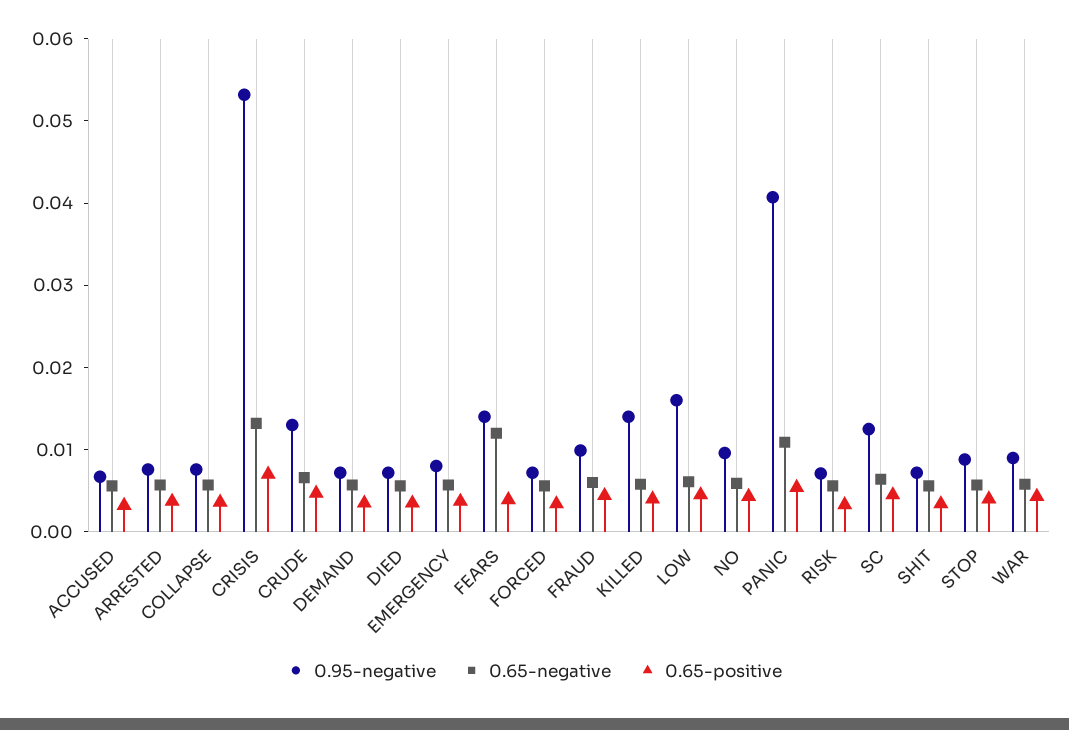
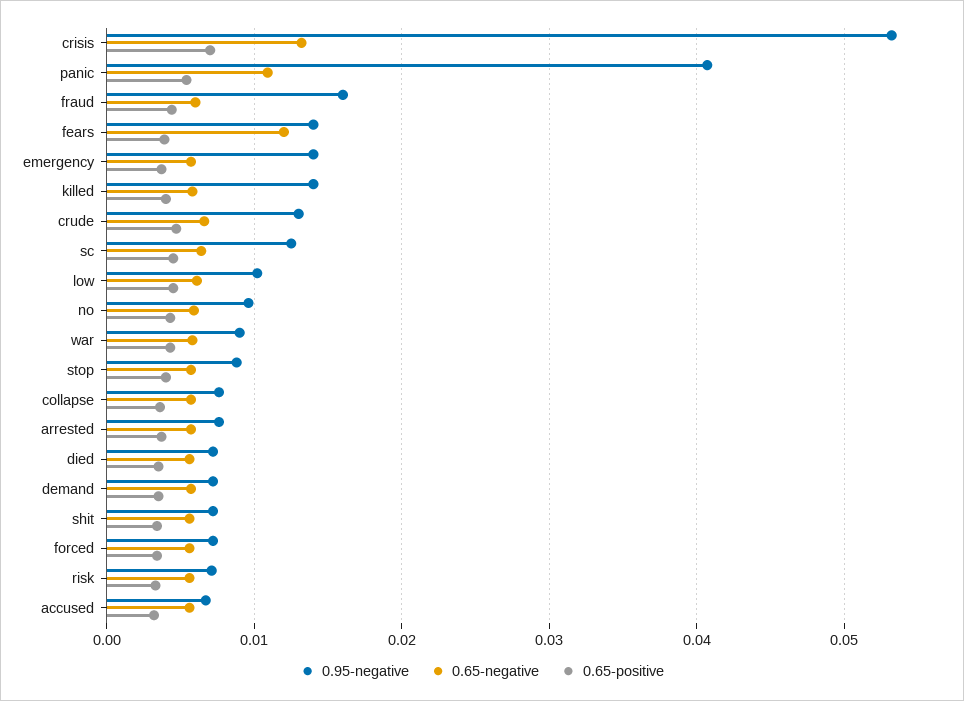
0.95-negative, EMERGENCY: 0.008 -> 0.014
0.95-negative, FRAUD: 0.01 -> 0.016
0.95-negative, LOW: 0.016 -> 0.01

